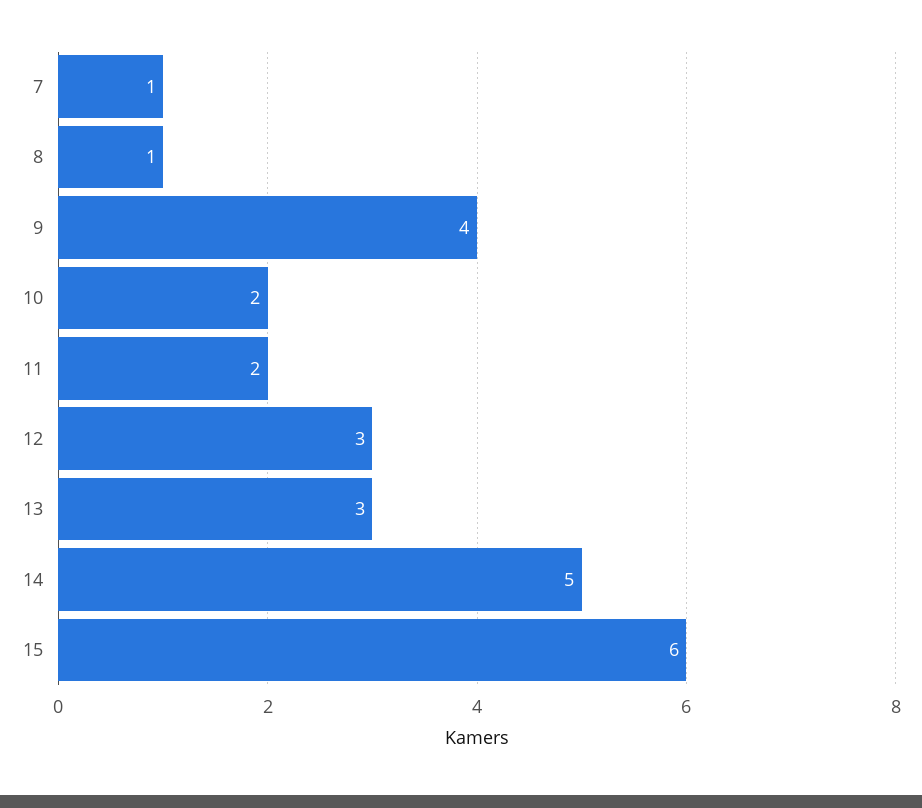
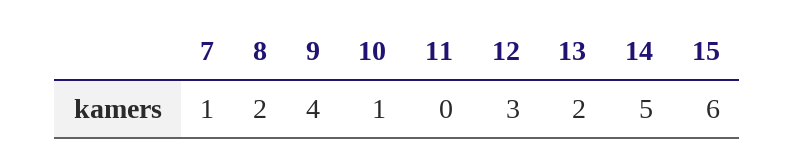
8: 1 -> 2
10: 2 -> 1
11: 2 -> 0
13: 3 -> 2

